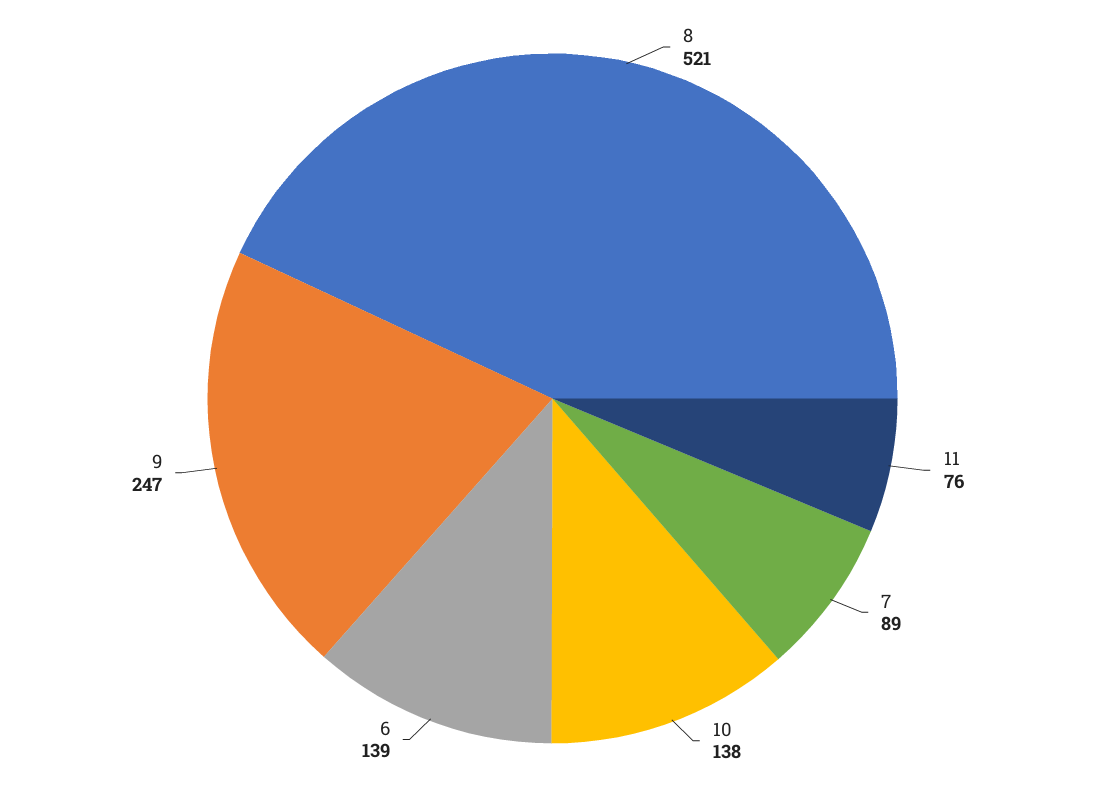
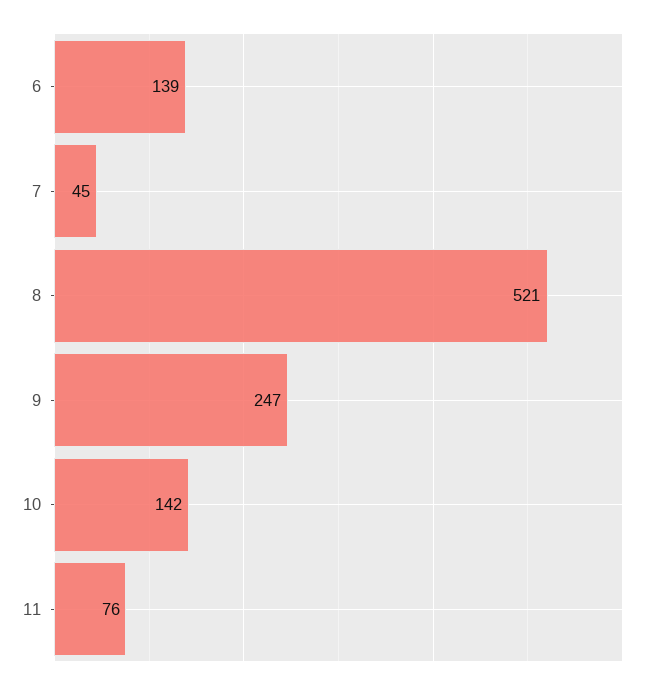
7: 89 -> 45
10: 138 -> 142

